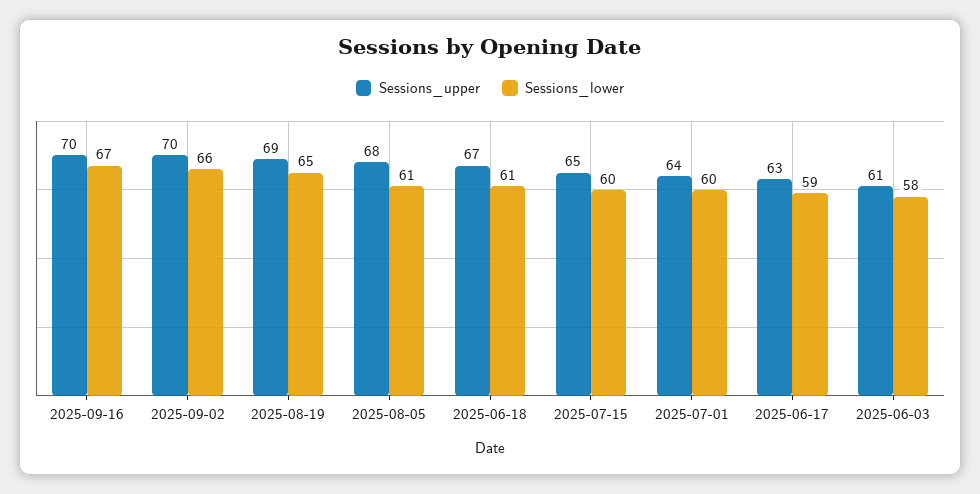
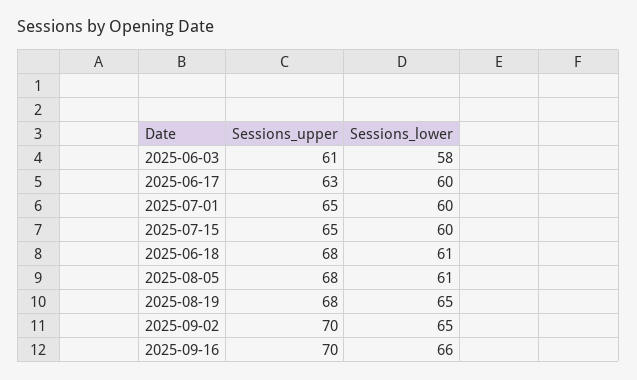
Sessions_lower, 2025-09-16: 67 -> 66
Sessions_lower, 2025-09-02: 66 -> 65
Sessions_upper, 2025-08-19: 69 -> 68
Sessions_upper, 2025-06-18: 67 -> 68
Sessions_upper, 2025-07-01: 64 -> 65
Sessions_lower, 2025-06-17: 59 -> 60

